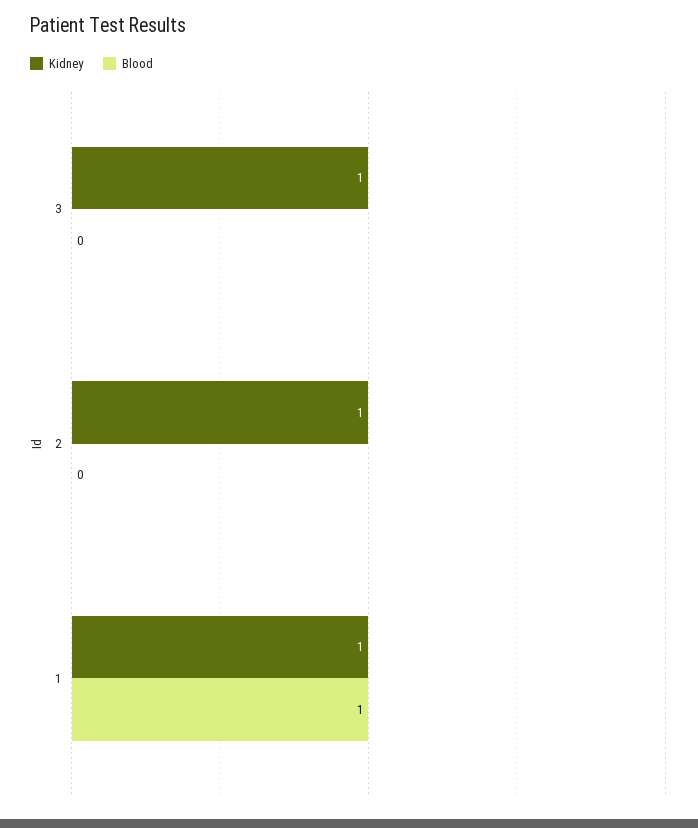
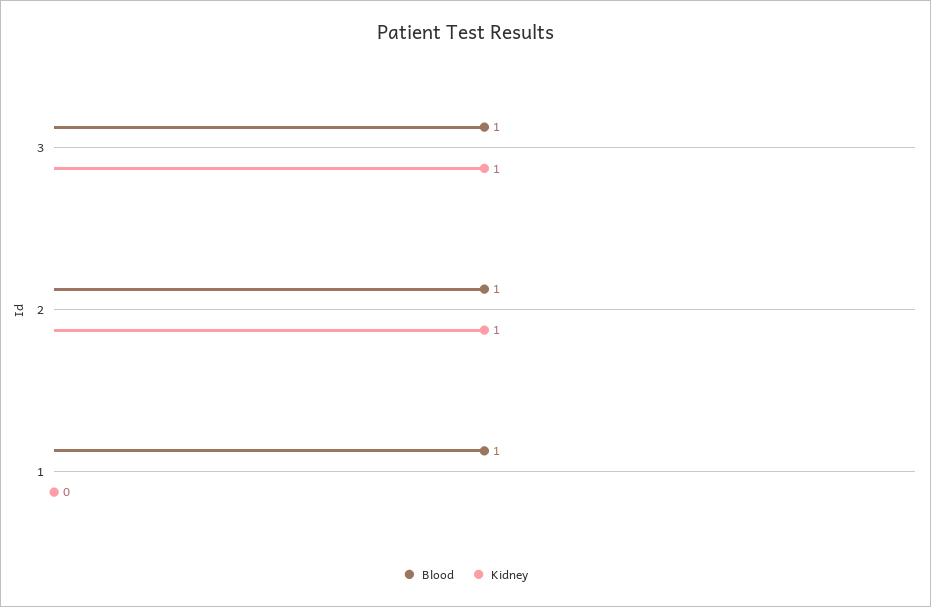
Blood, 3: 0 -> 1
Blood, 2: 0 -> 1
Kidney, 1: 1 -> 0

